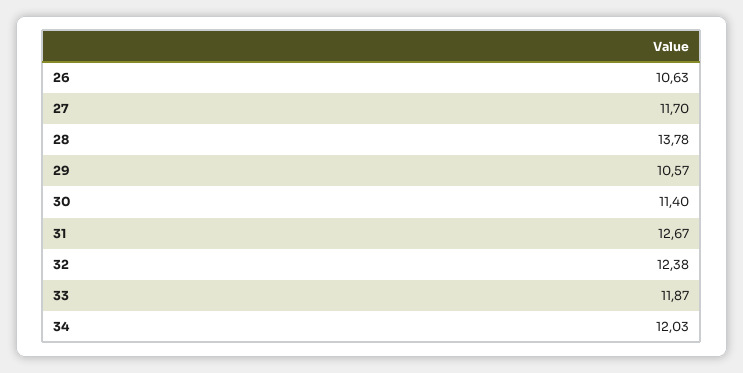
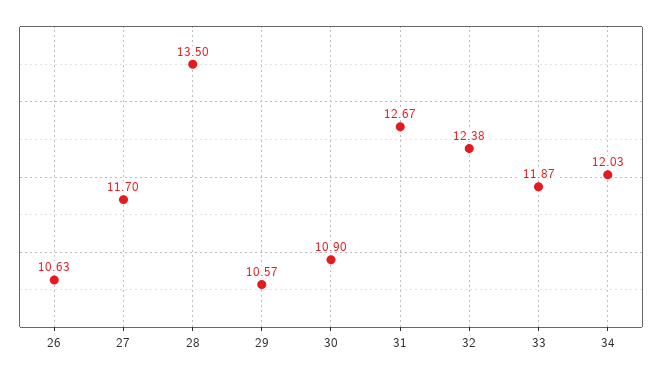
28: 13.78 -> 13.5
30: 11.4 -> 10.9

